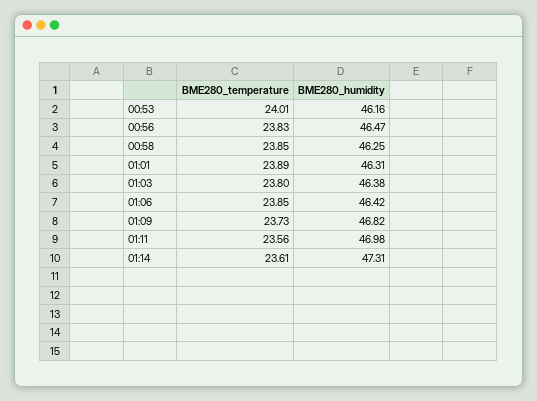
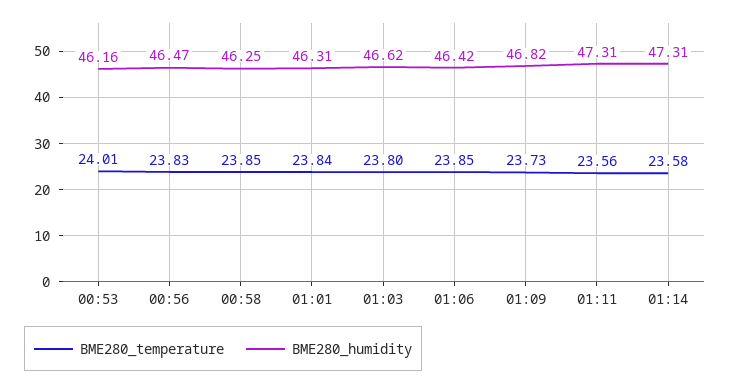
BME280_temperature, 01:01: 23.89 -> 23.84
BME280_humidity, 01:03: 46.38 -> 46.62
BME280_humidity, 01:11: 46.98 -> 47.31
BME280_temperature, 01:14: 23.61 -> 23.58

